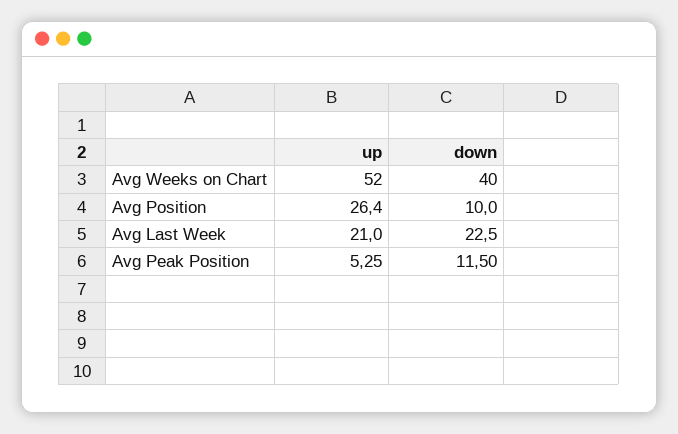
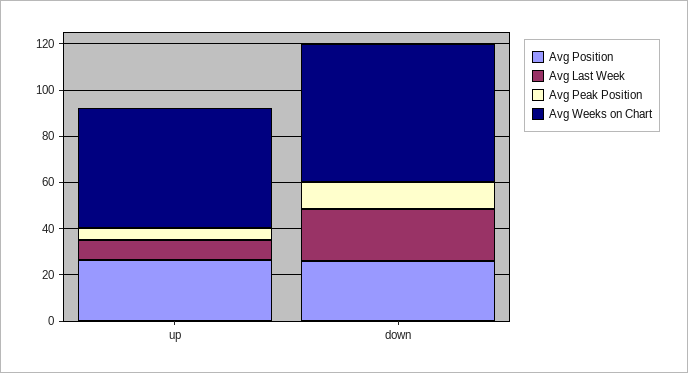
Avg Weeks on Chart, down: 40 -> 60
Avg Position, down: 10 -> 25
Avg Last Week, up: 21 -> 10

